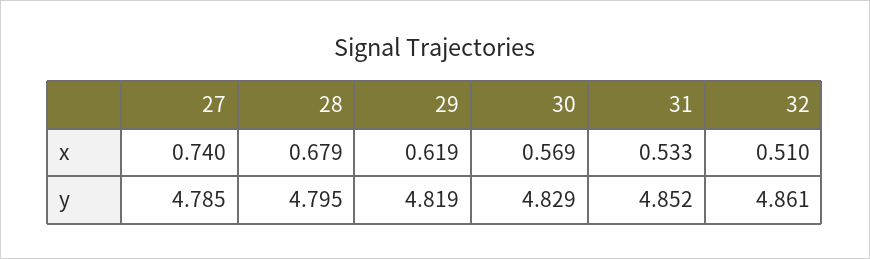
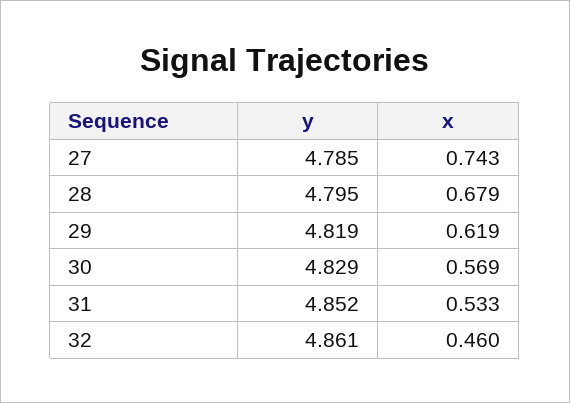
27, x: 0.74 -> 0.743
32, x: 0.51 -> 0.46

